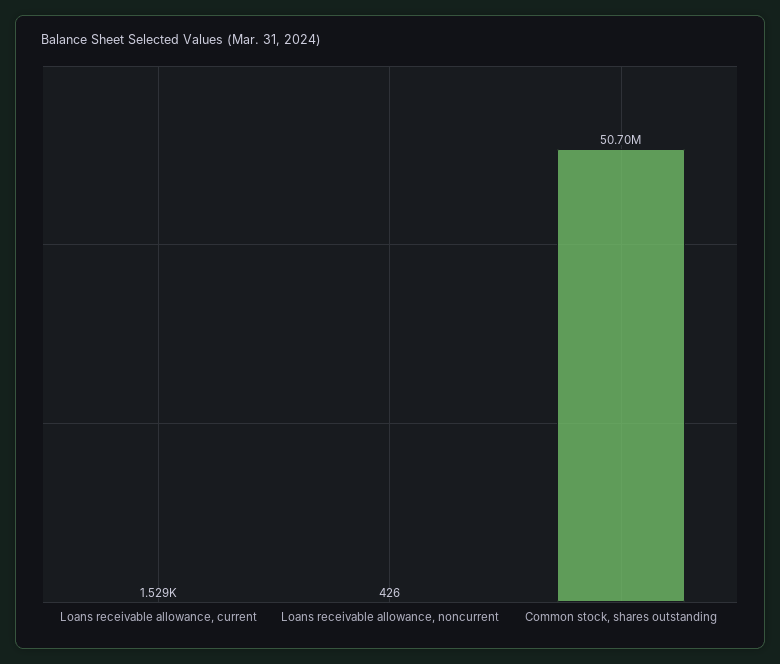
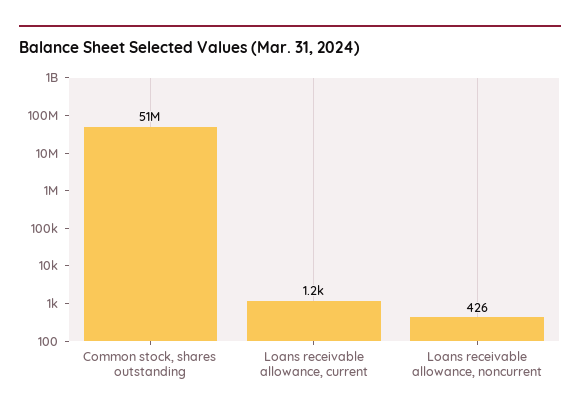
Loans receivable allowance, current: 1529 -> 1200

